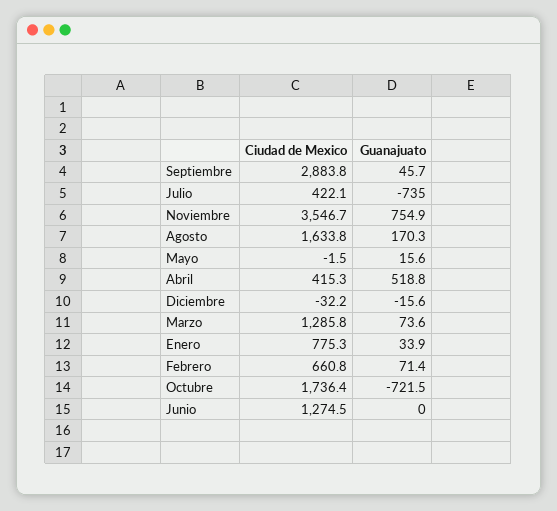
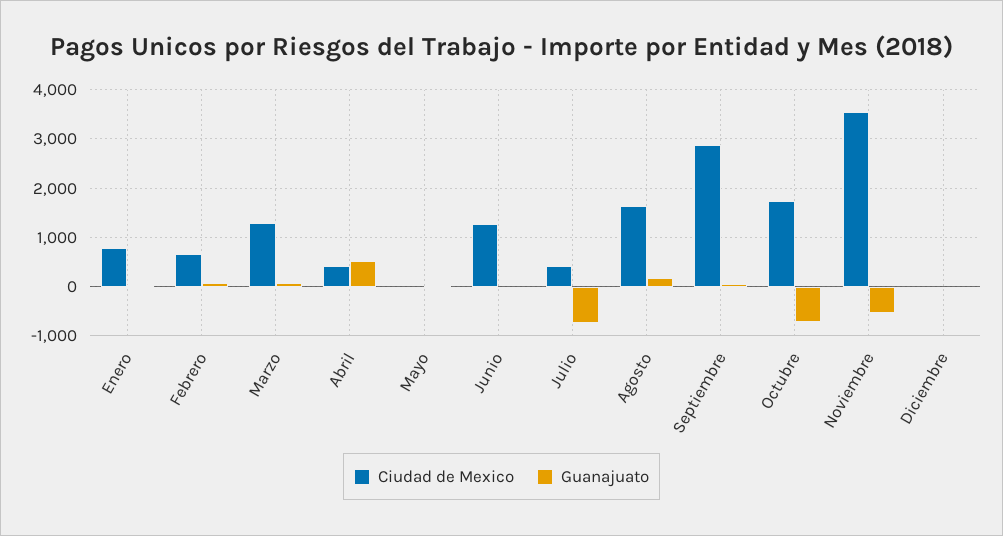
Guanajuato, Noviembre: 754.9 -> -600

